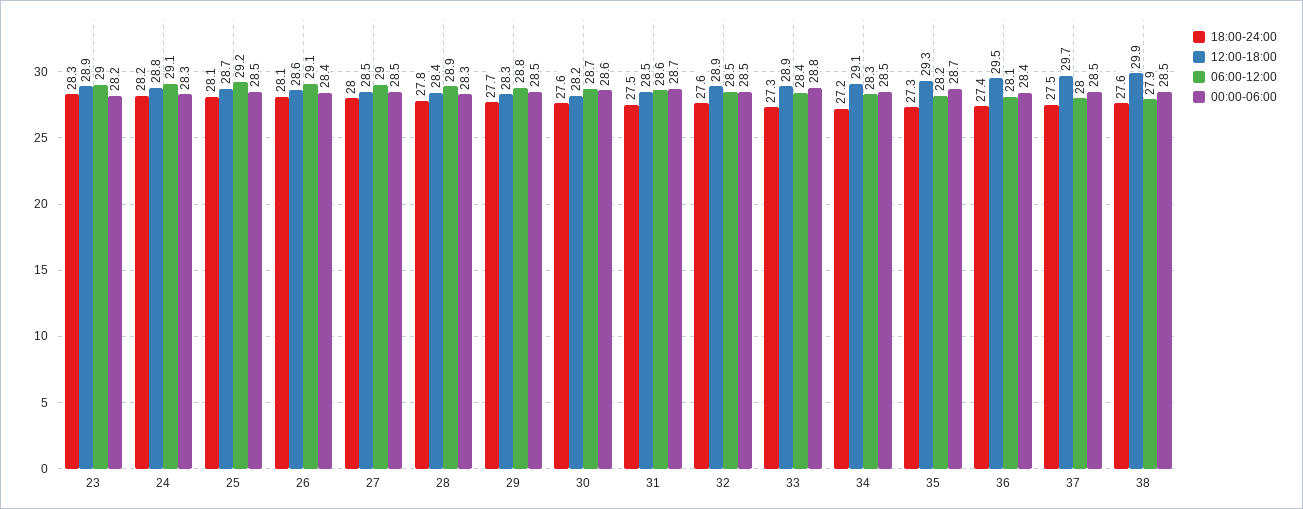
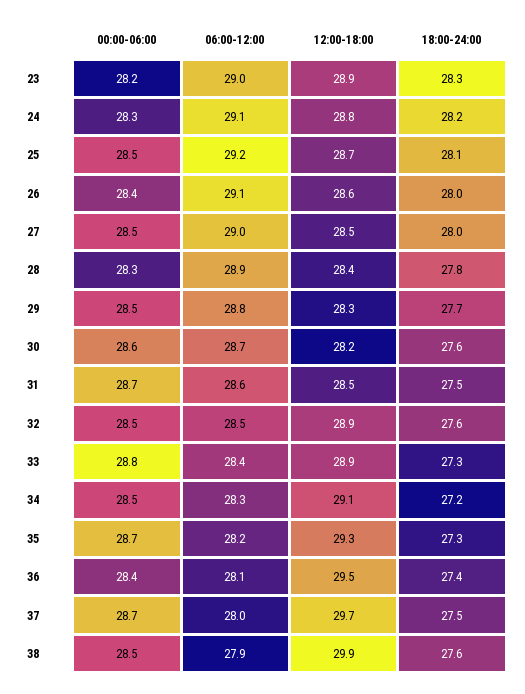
18:00-24:00, 26: 28.1 -> 28
00:00-06:00, 37: 28.5 -> 28.7

